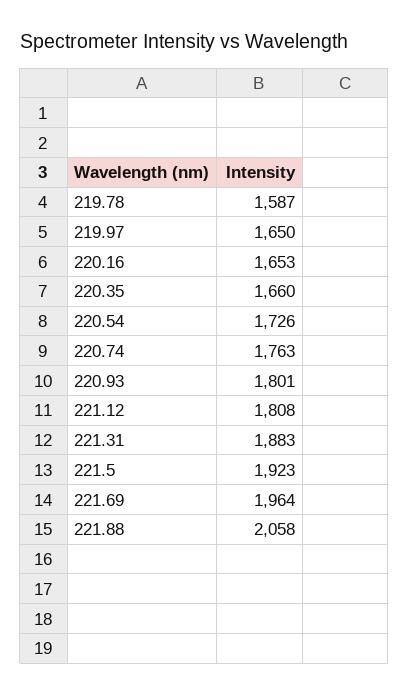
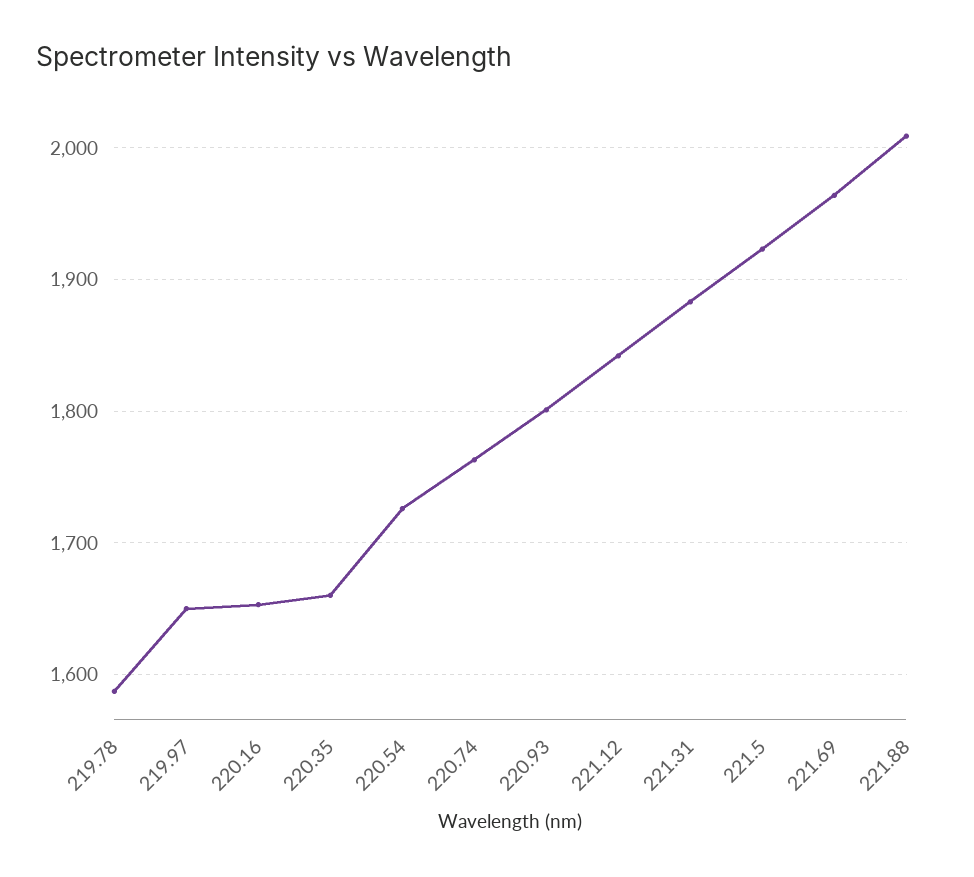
221.12: 1808 -> 1840
221.88: 2058 -> 2010

